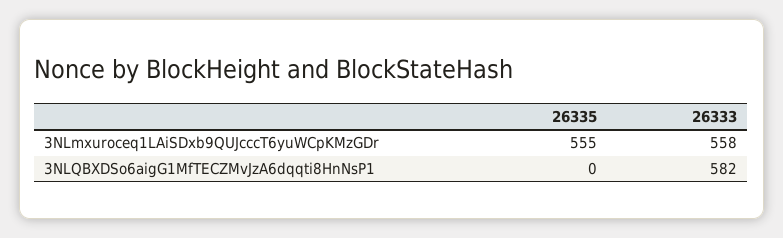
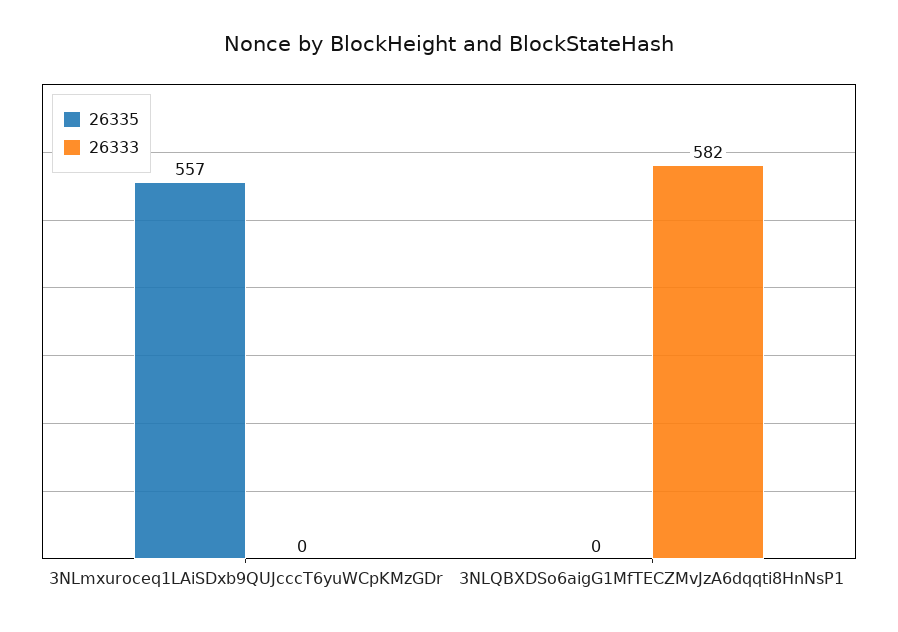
26335, 3NLmxuroceq1LAiSDxb9QUJcccT6yuWCpKMzGDr: 555 -> 557
26333, 3NLmxuroceq1LAiSDxb9QUJcccT6yuWCpKMzGDr: 558 -> 0

